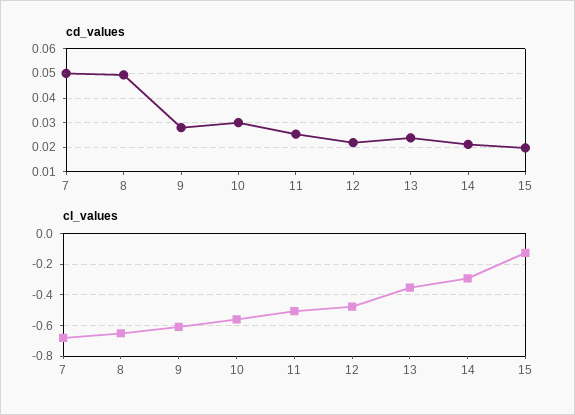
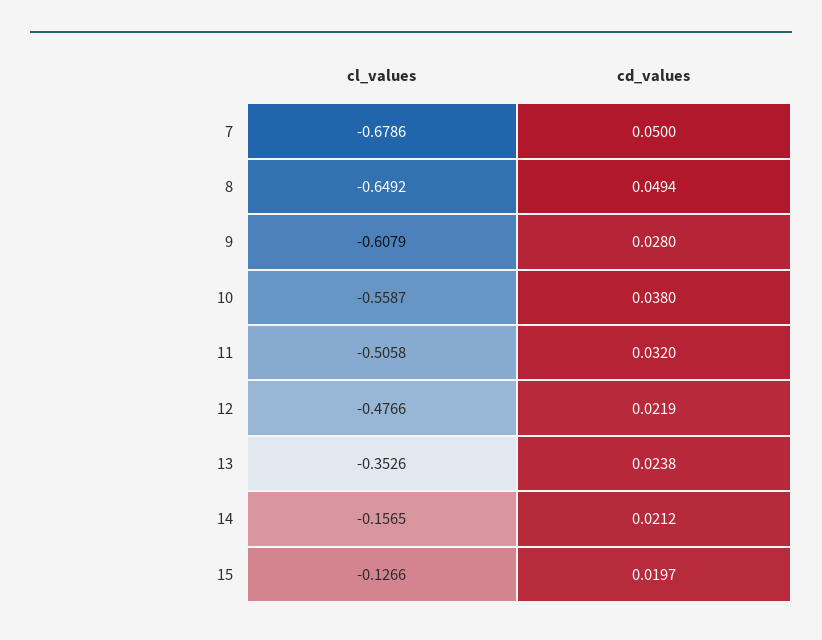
cd_values, 10: 0.03 -> 0.038
cd_values, 11: 0.025 -> 0.032
cl_values, 14: -0.3 -> -0.1565

